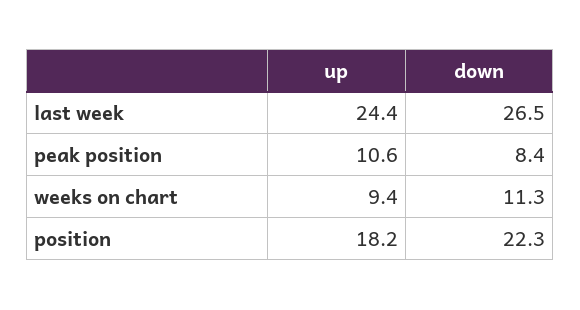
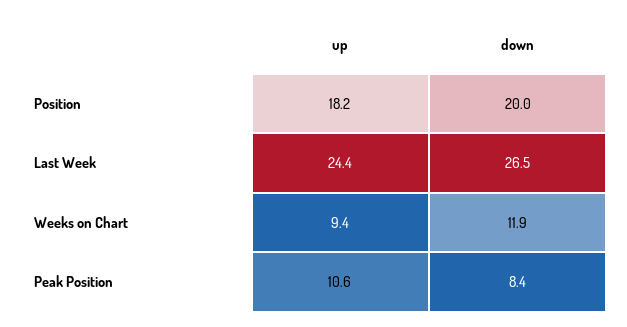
down, weeks on chart: 11.3 -> 11.9
down, position: 22.3 -> 20

